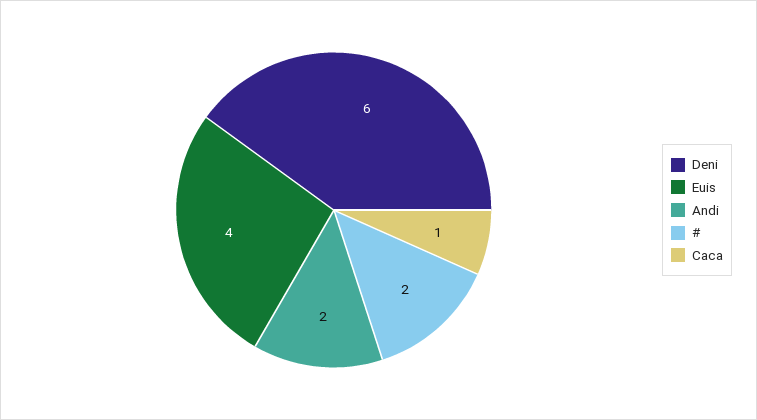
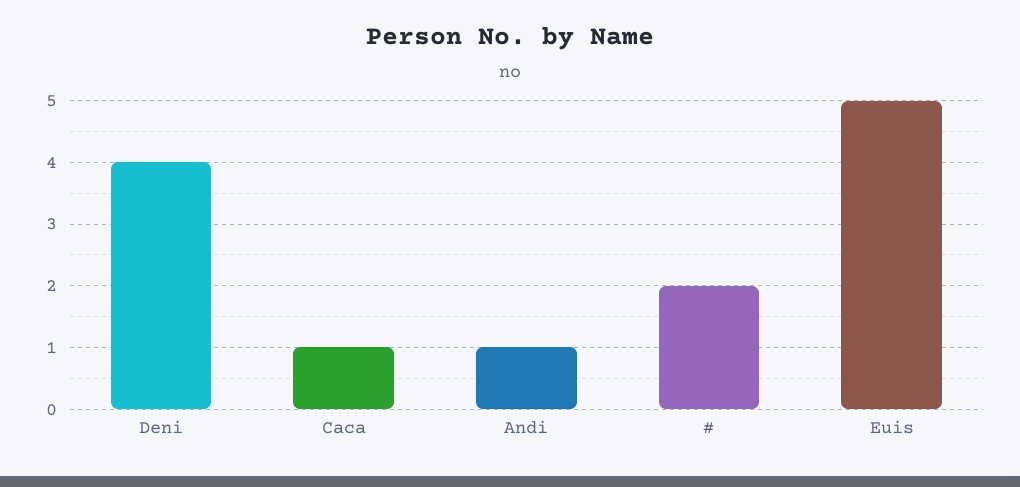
Deni: 6 -> 4
Euis: 4 -> 5
Andi: 2 -> 1

